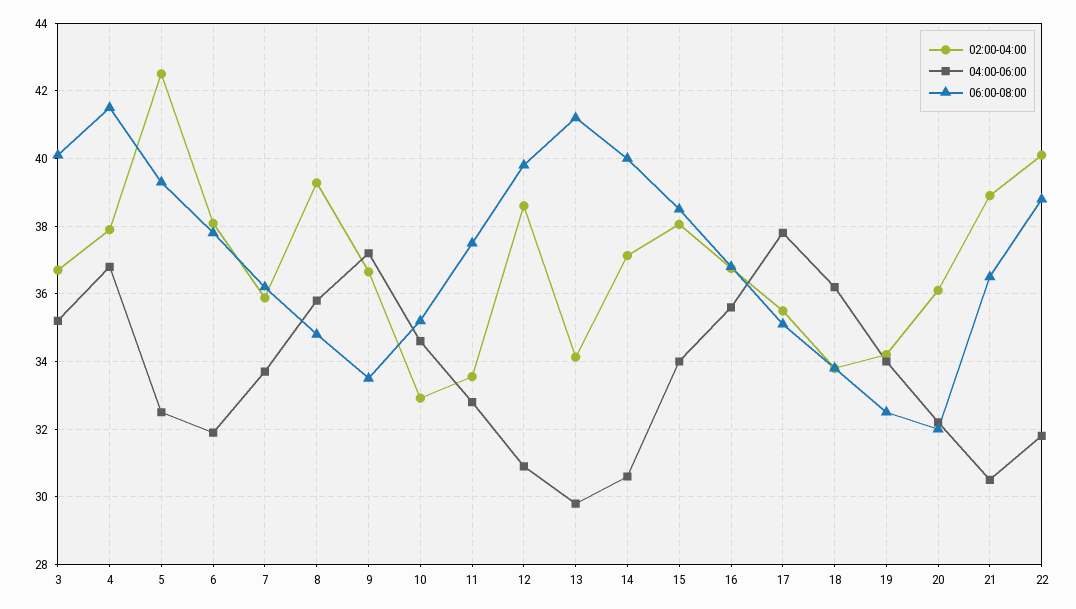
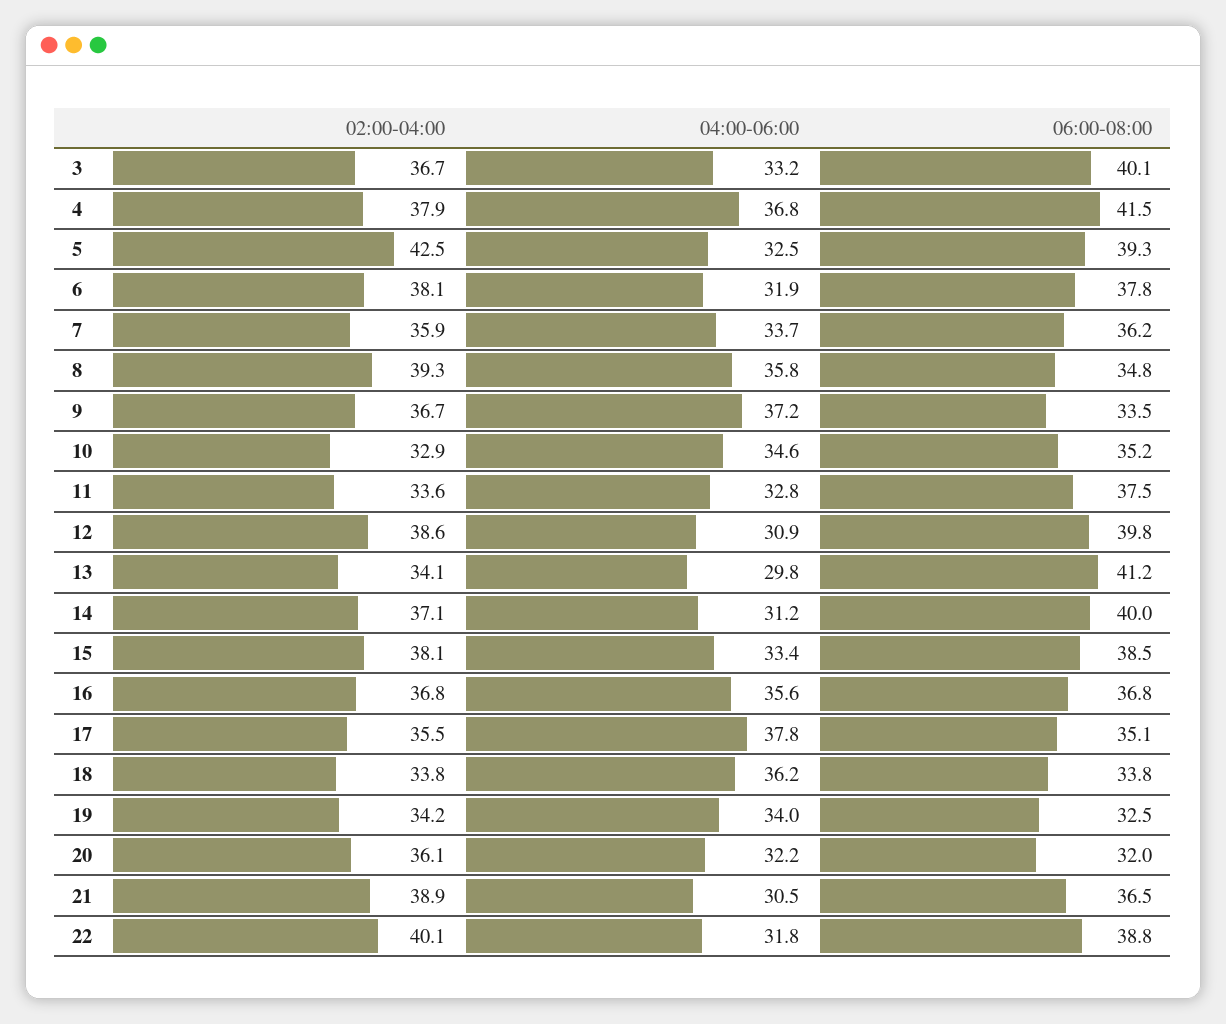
04:00-06:00, 3: 35.2 -> 33.2
04:00-06:00, 14: 30.6 -> 31.2
04:00-06:00, 15: 34 -> 33.4

